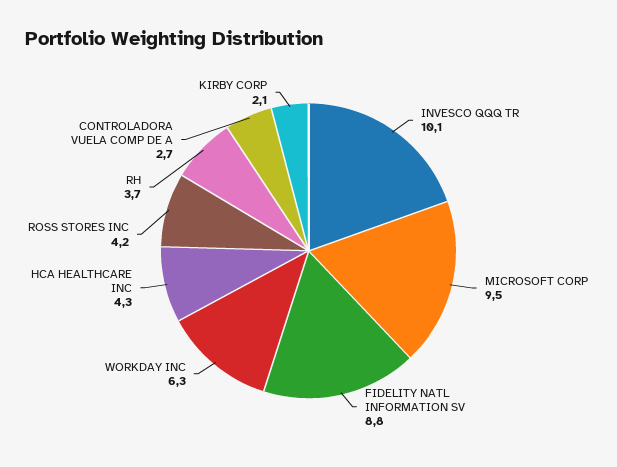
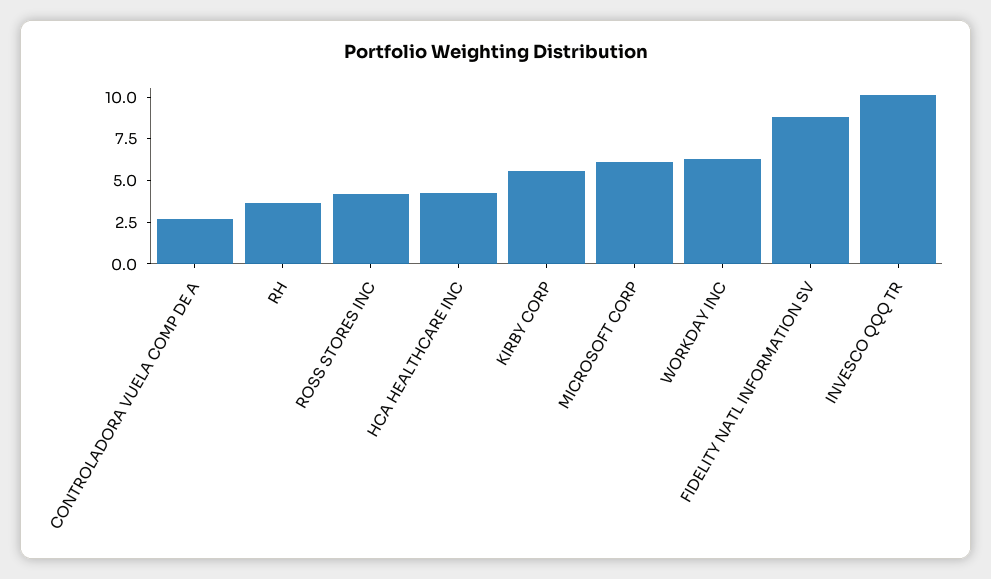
MICROSOFT CORP: 9.5 -> 6
KIRBY CORP: 2.1 -> 5.5

